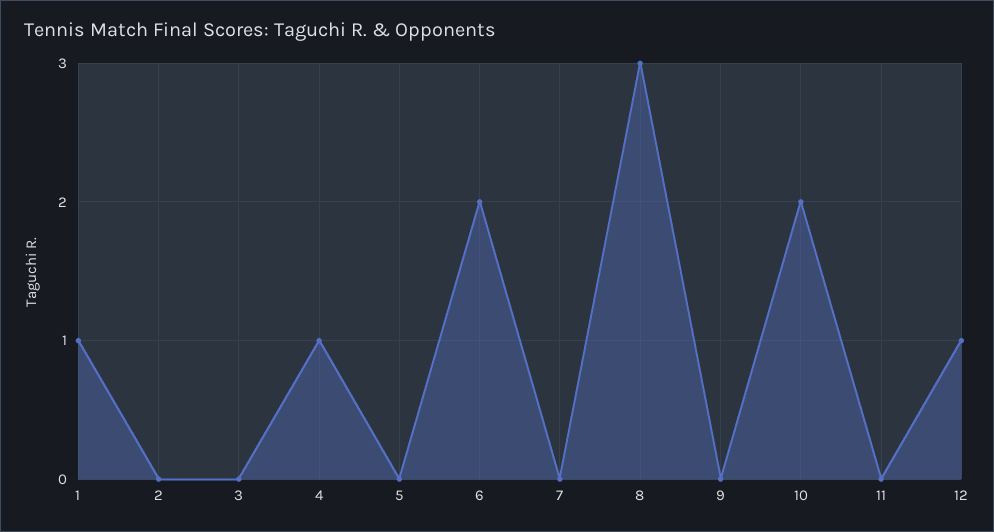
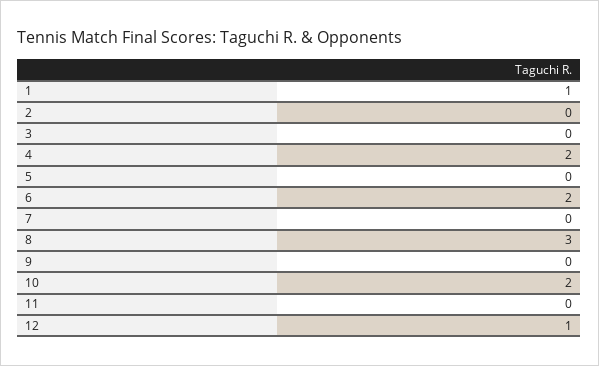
4: 1 -> 2

